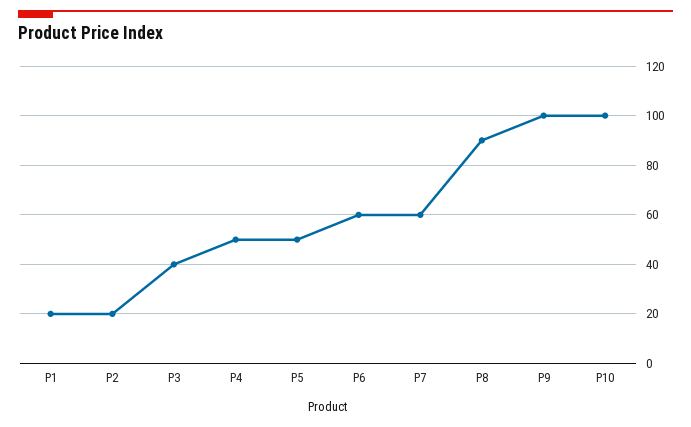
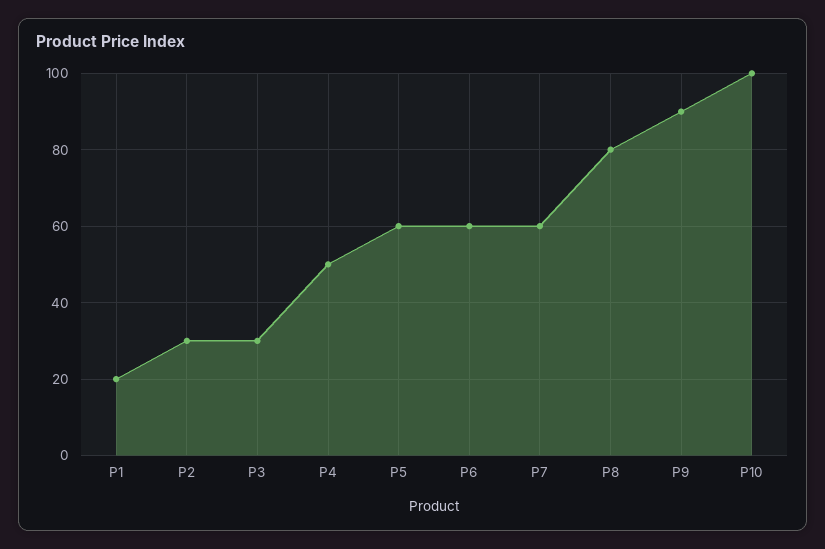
P2: 20 -> 30
P3: 40 -> 30
P5: 50 -> 60
P8: 90 -> 80
P9: 100 -> 90

